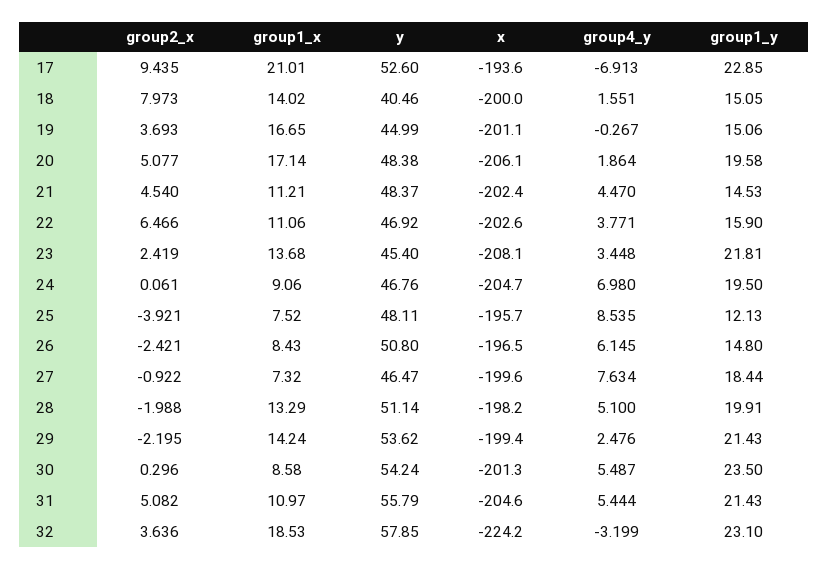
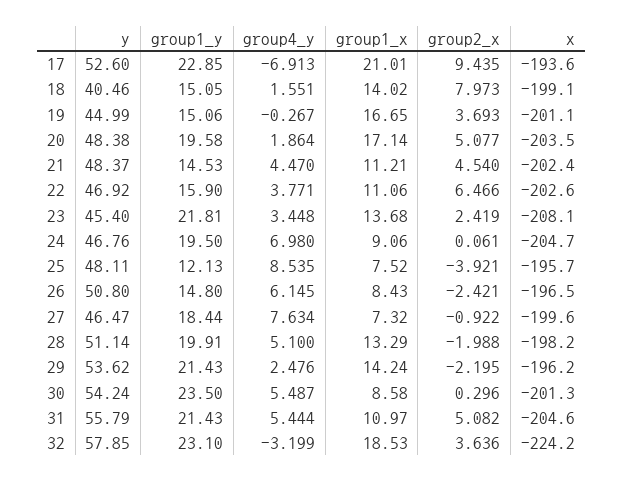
x, 18: -200 -> -199.1
x, 20: -206.1 -> -203.5
x, 29: -199.4 -> -196.2

